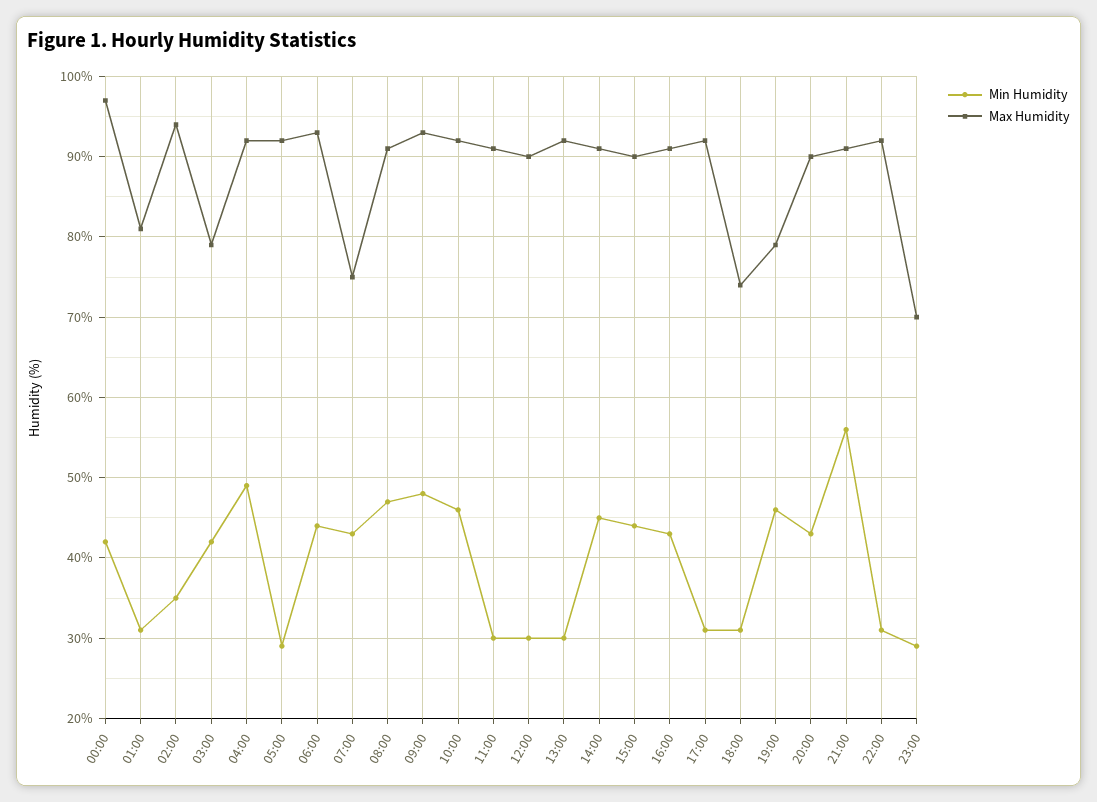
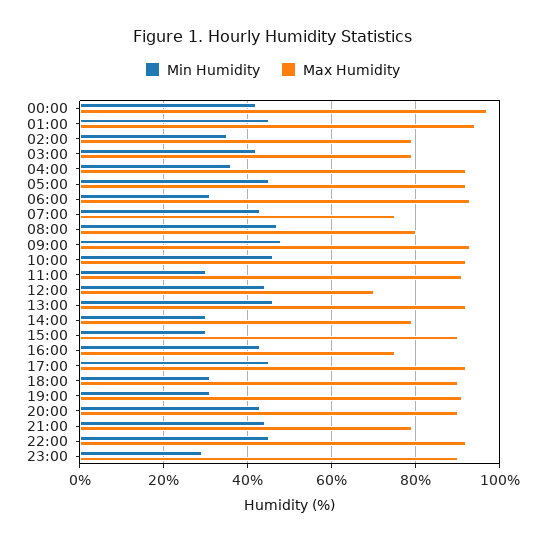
Min Humidity, 01:00: 31 -> 45
Max Humidity, 01:00: 81 -> 95
Max Humidity, 02:00: 94 -> 80
Min Humidity, 04:00: 49 -> 35
Min Humidity, 05:00: 29 -> 45
Min Humidity, 06:00: 44 -> 30
Max Humidity, 08:00: 91 -> 80
Min Humidity, 12:00: 30 -> 45
Max Humidity, 12:00: 90 -> 70
Min Humidity, 13:00: 30 -> 45
Min Humidity, 14:00: 45 -> 30
Max Humidity, 14:00: 91 -> 80
Min Humidity, 15:00: 44 -> 30
Max Humidity, 16:00: 91 -> 75
Min Humidity, 17:00: 31 -> 45
Max Humidity, 18:00: 74 -> 90
Min Humidity, 19:00: 46 -> 30
Max Humidity, 19:00: 79 -> 90
Min Humidity, 21:00: 56 -> 45
Max Humidity, 21:00: 91 -> 80
Min Humidity, 22:00: 31 -> 45
Max Humidity, 23:00: 70 -> 90

